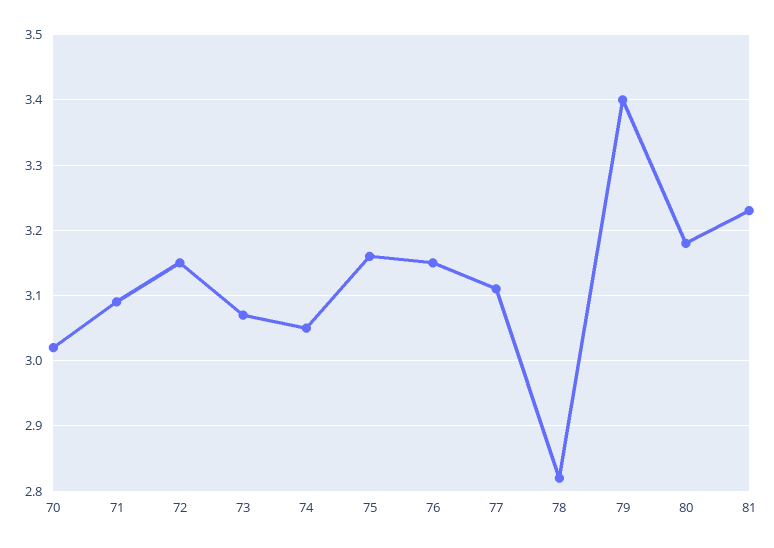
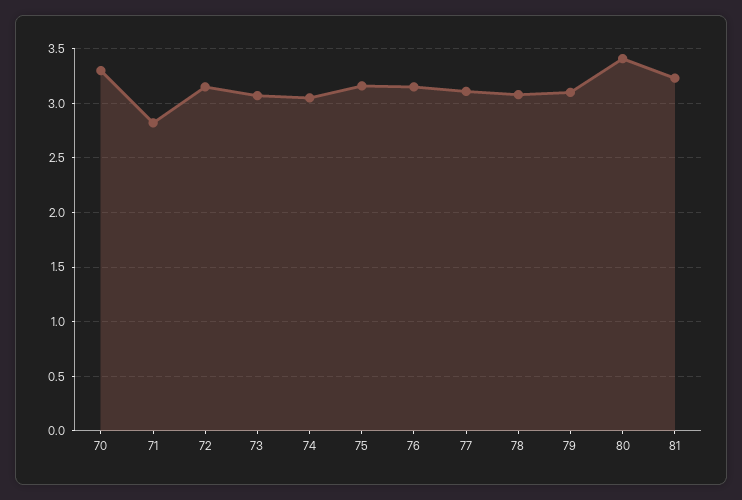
70: 3.02 -> 3.3
71: 3.09 -> 2.8
78: 2.82 -> 3.1
79: 3.4 -> 3.1
80: 3.18 -> 3.4

